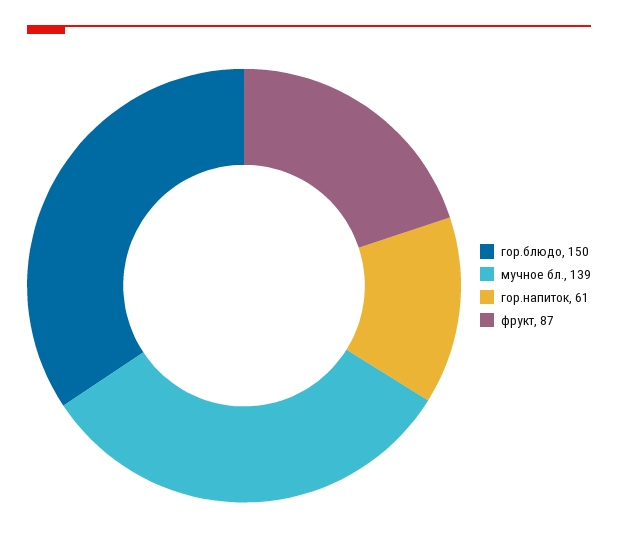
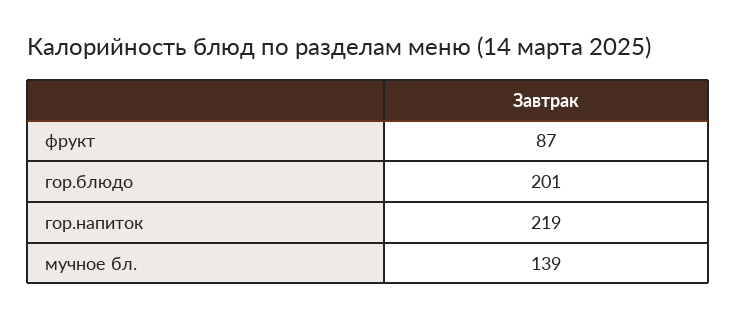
гор.блюдо: 150 -> 201
гор.напиток: 61 -> 219

